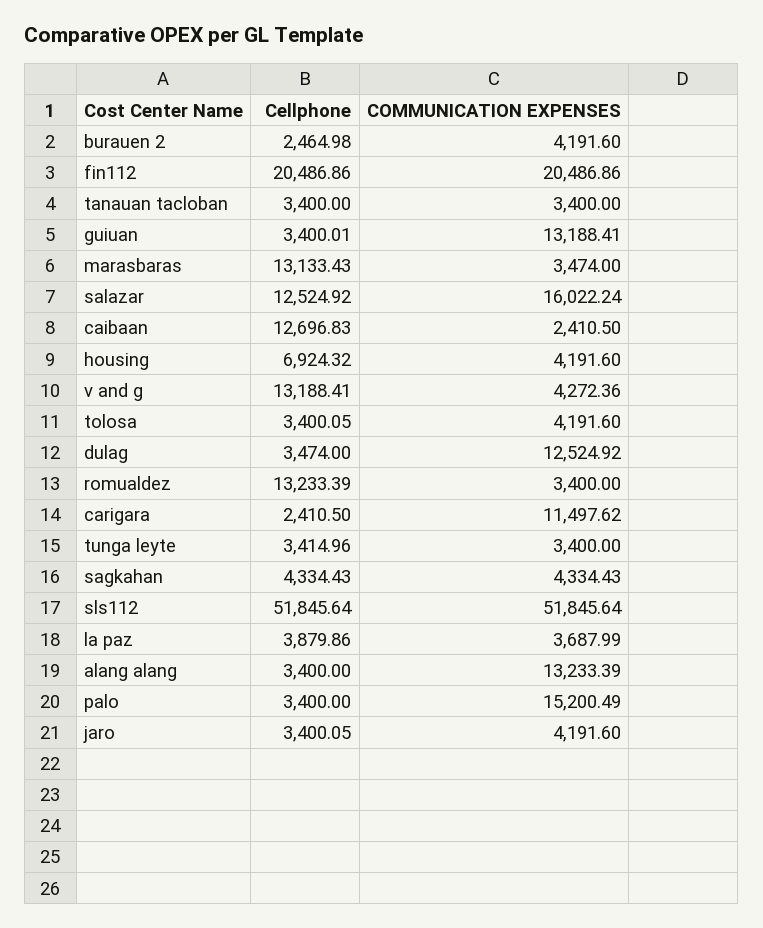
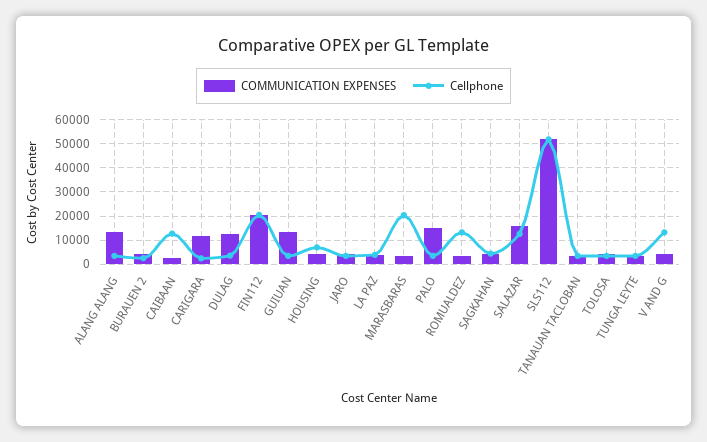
Cellphone, marasbaras: 13133.43 -> 20000

